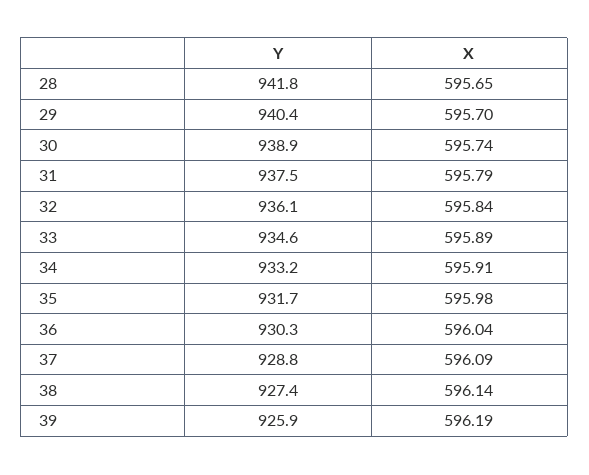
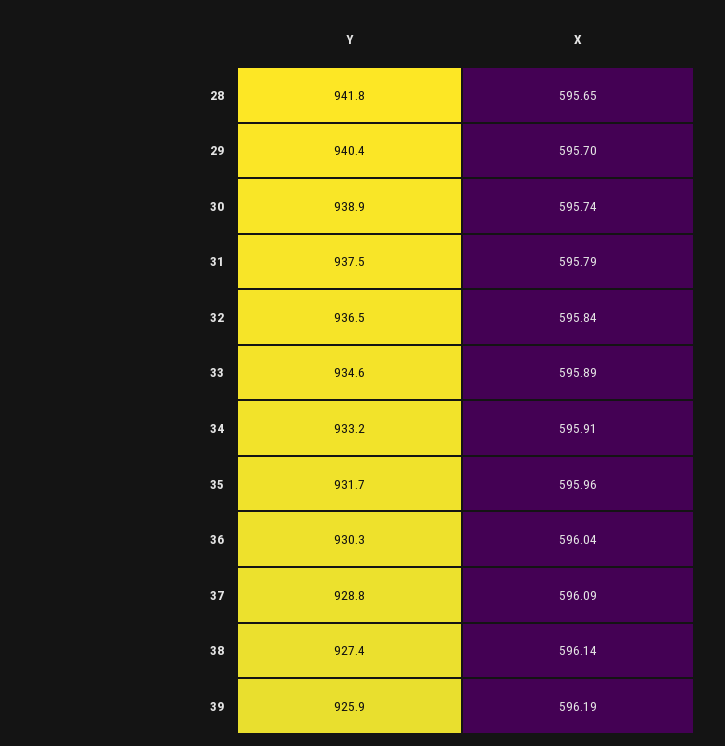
Y, 32: 936.1 -> 936.5
X, 35: 595.98 -> 595.96

